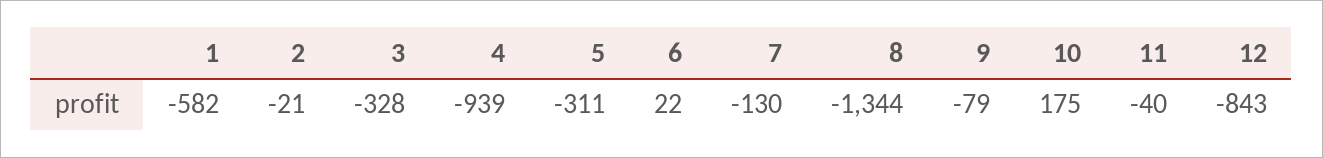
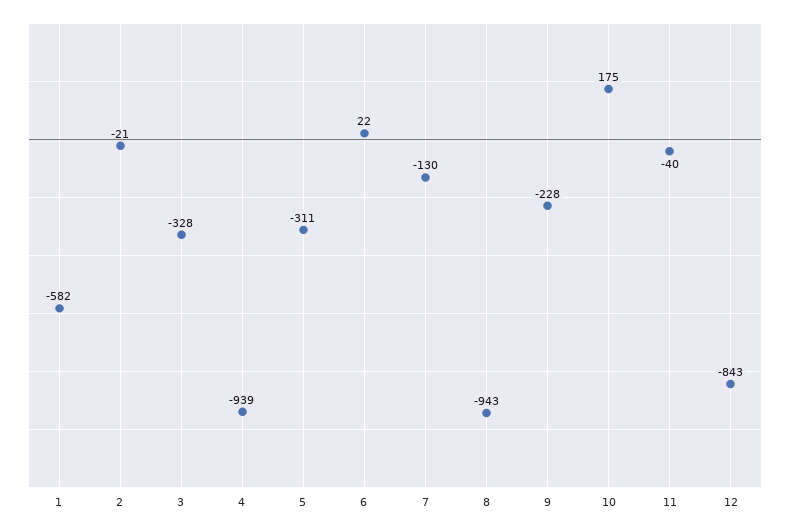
8: -1344 -> -943
9: -79 -> -228

